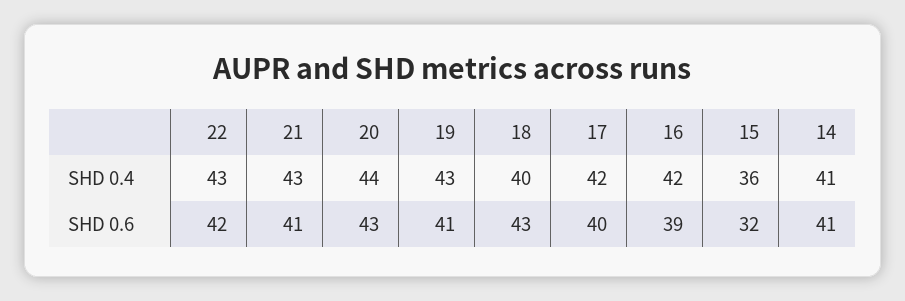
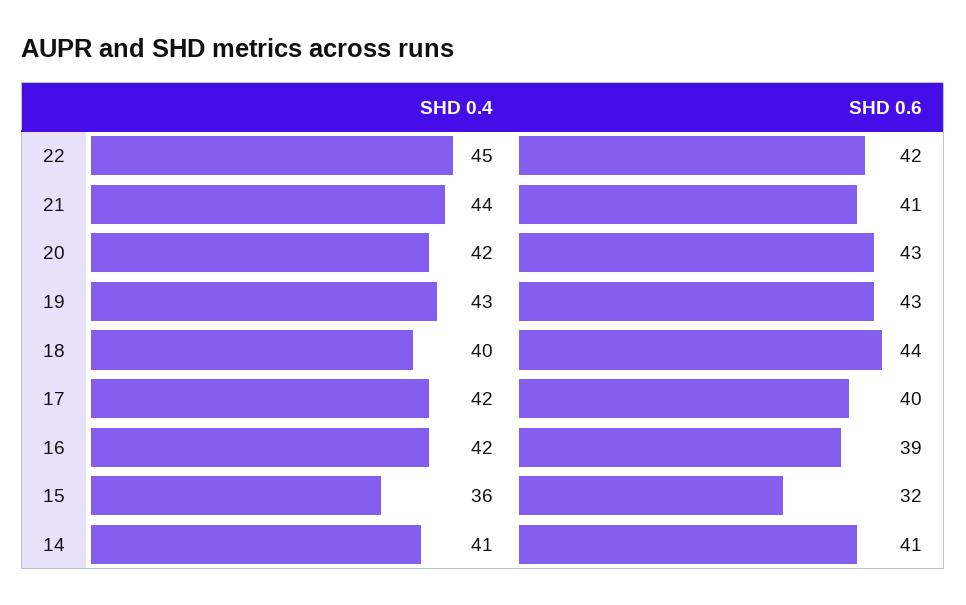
22, SHD 0.4: 43 -> 45
21, SHD 0.4: 43 -> 44
20, SHD 0.4: 44 -> 42
19, SHD 0.6: 41 -> 43
18, SHD 0.6: 43 -> 44

